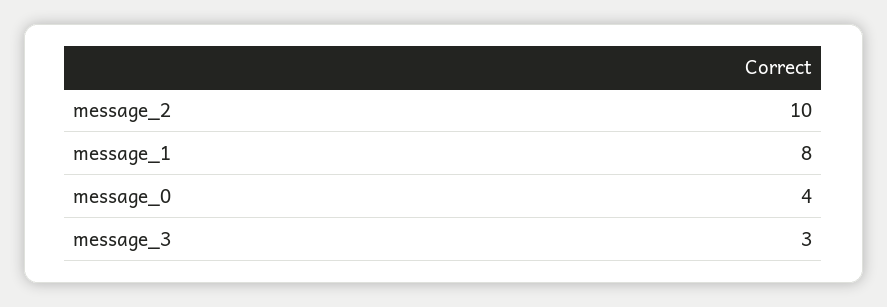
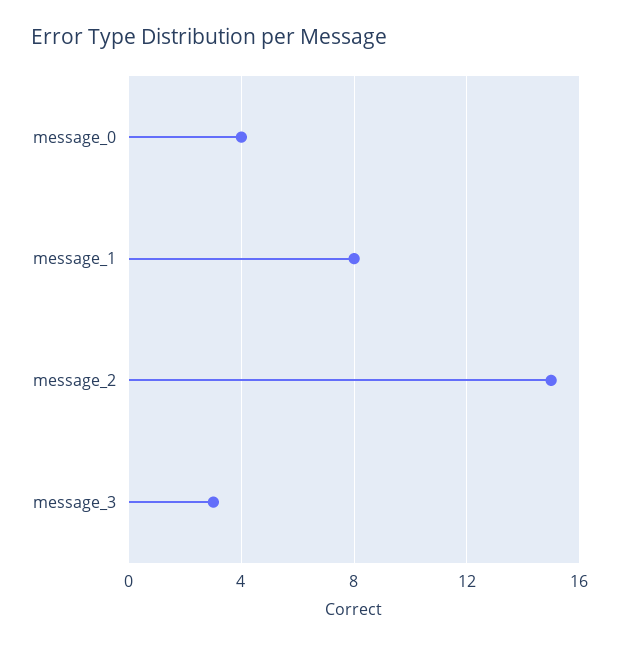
message_2: 10 -> 15

